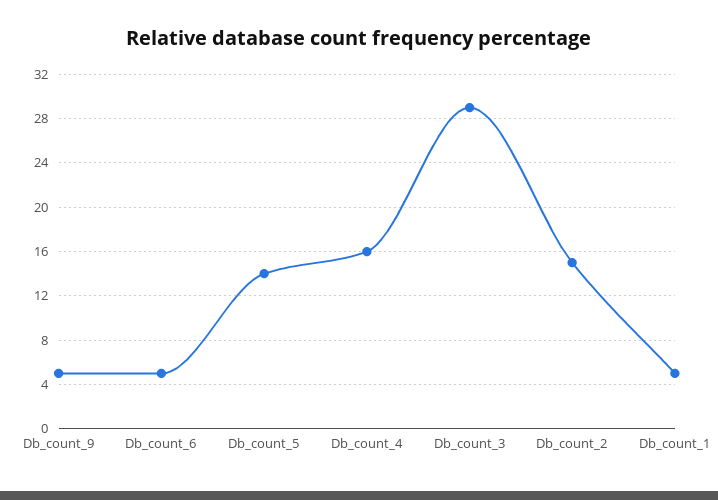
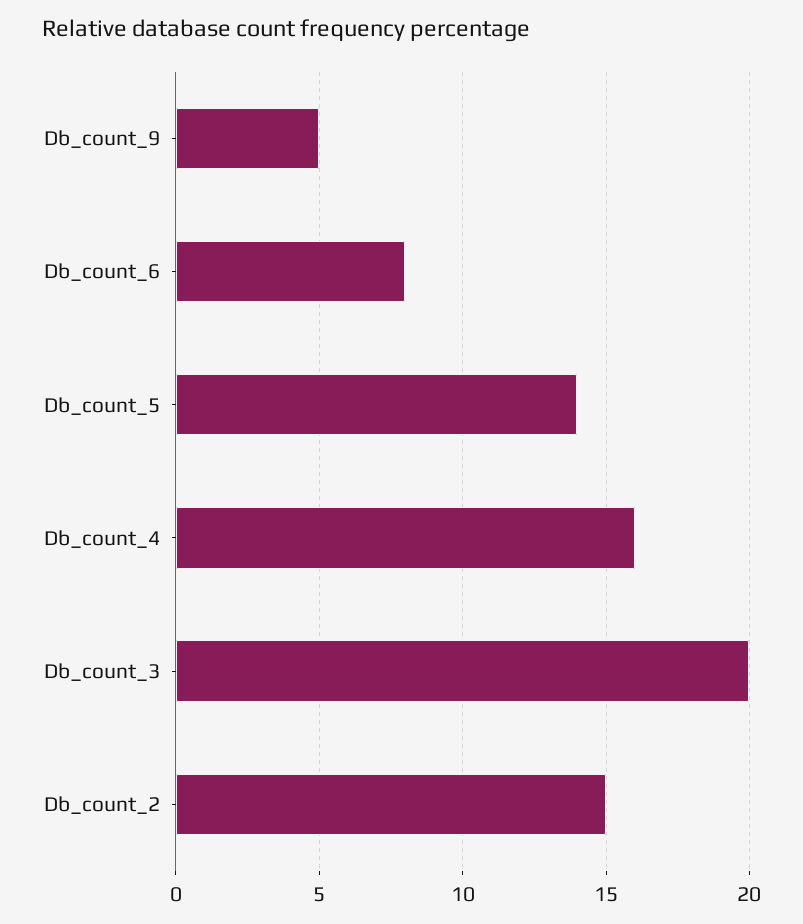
Db_count_6: 5 -> 8
Db_count_3: 29 -> 20
Db_count_1: 5 -> none

